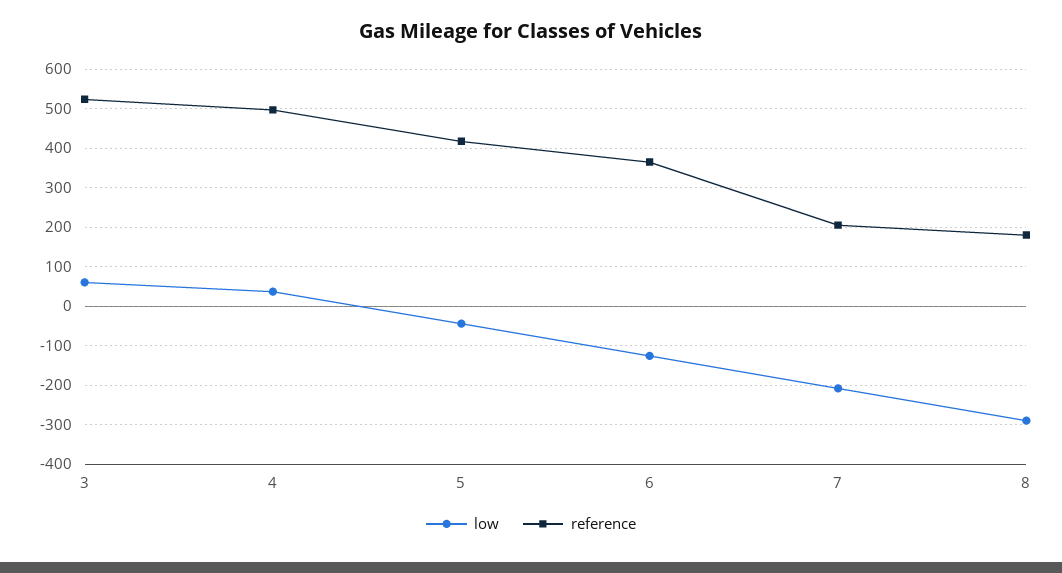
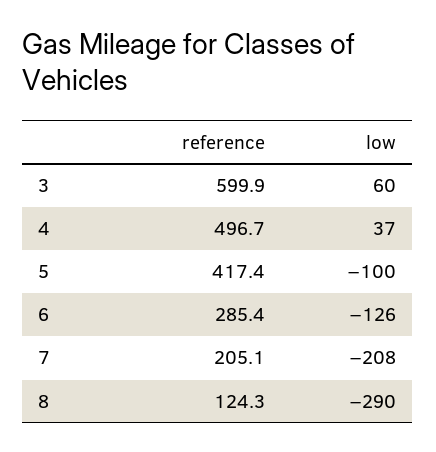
reference, 3: 520 -> 599.9
low, 5: -40 -> -100
reference, 6: 360 -> 285.4
reference, 8: 180 -> 124.3

